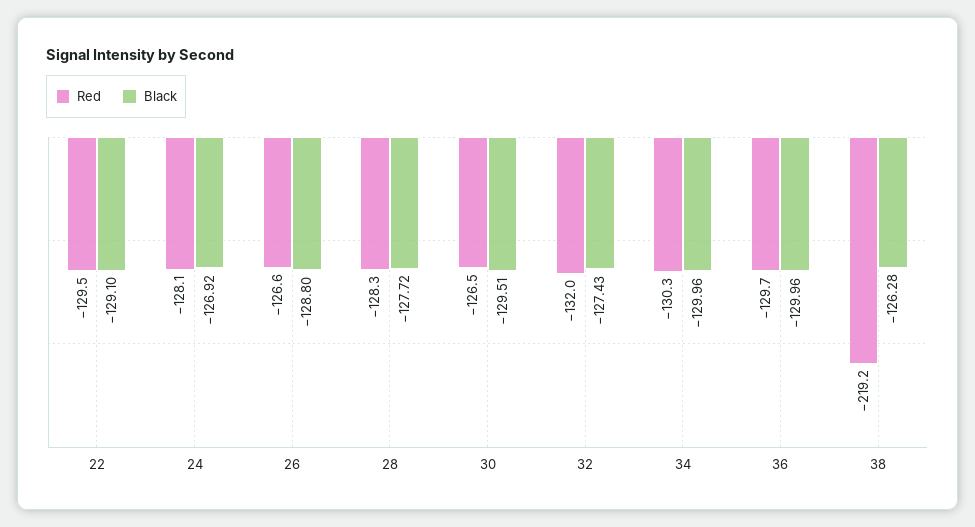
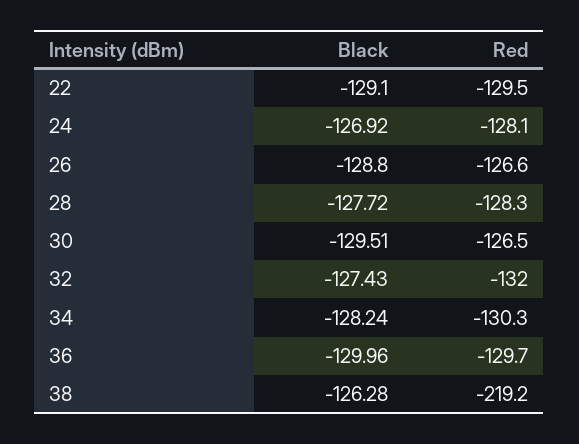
Black, 34: -129.96 -> -128.24

